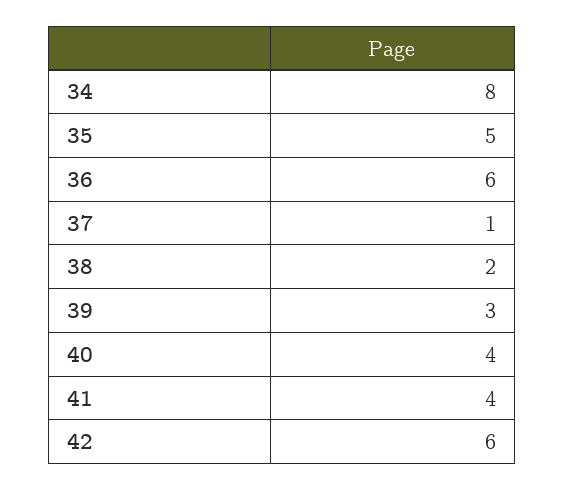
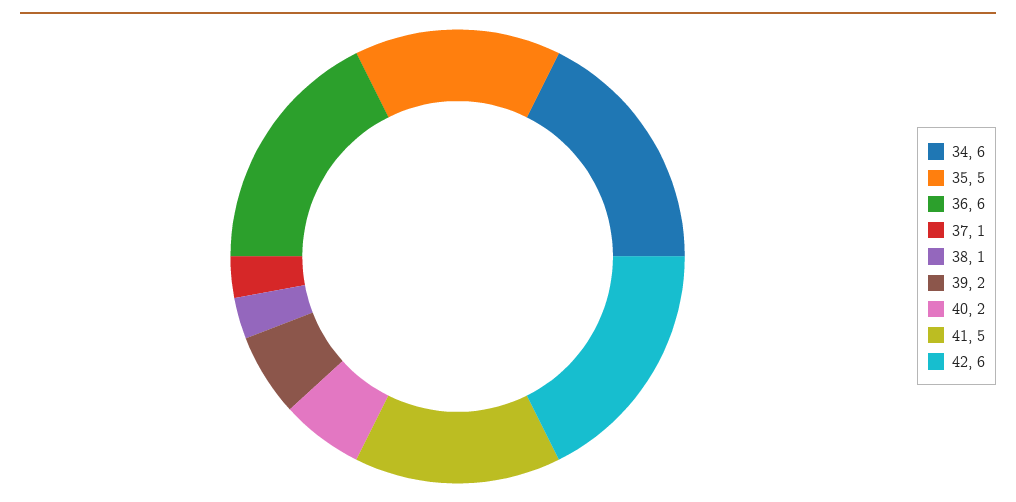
34: 8 -> 6
38: 2 -> 1
39: 3 -> 2
40: 4 -> 2
41: 4 -> 5

